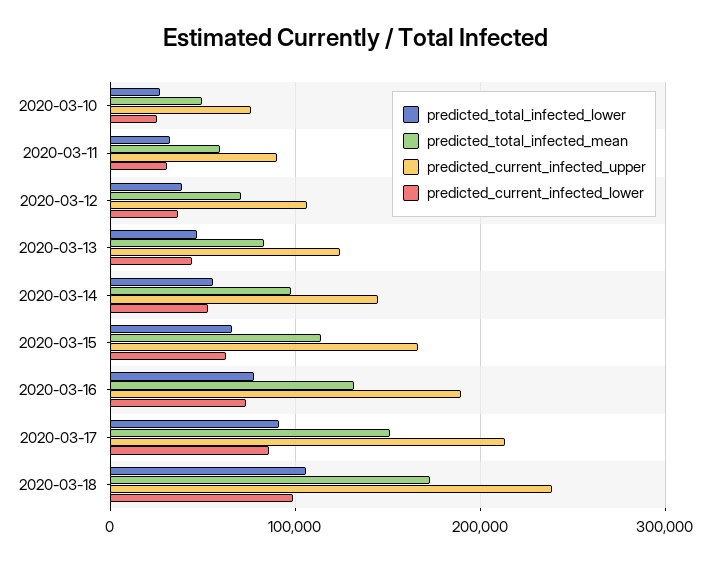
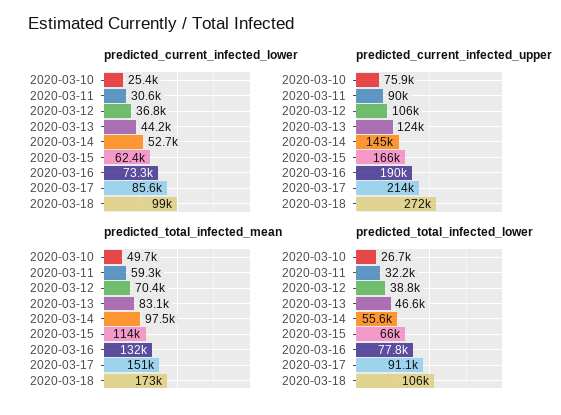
predicted_current_infected_upper, 2020-03-18: 240000 -> 272000

